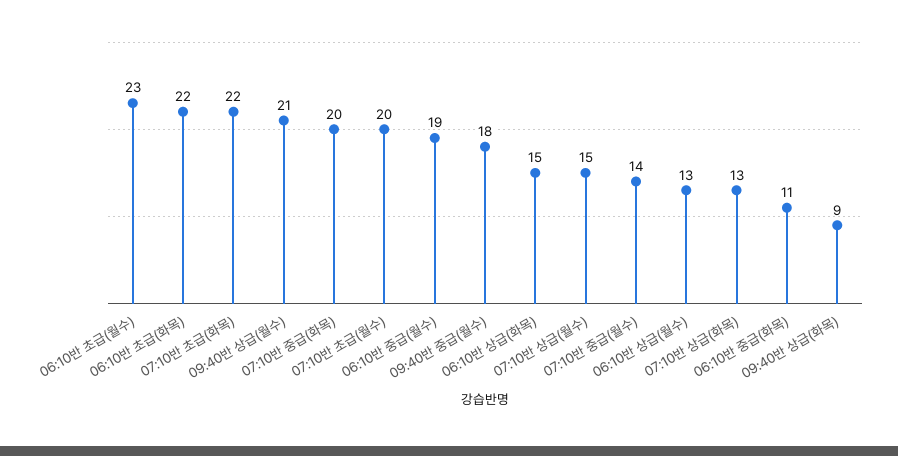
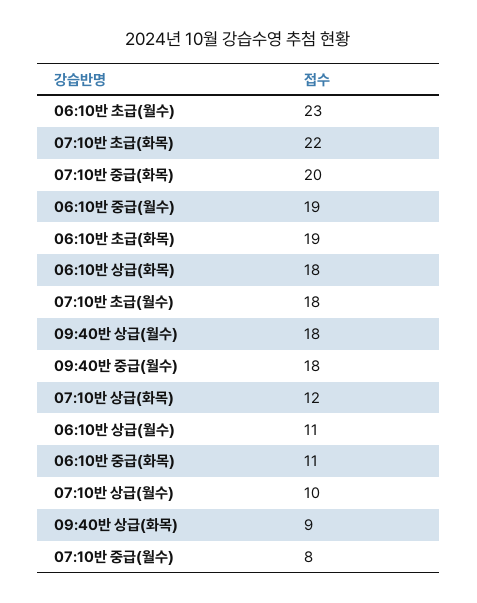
06:10반 초급(화목): 22 -> 19
09:40반 상급(월수): 21 -> 18
07:10반 초급(월수): 20 -> 18
06:10반 상급(화목): 15 -> 18
07:10반 상급(월수): 15 -> 10
07:10반 중급(월수): 14 -> 8
06:10반 상급(월수): 13 -> 11
07:10반 상급(화목): 13 -> 12

